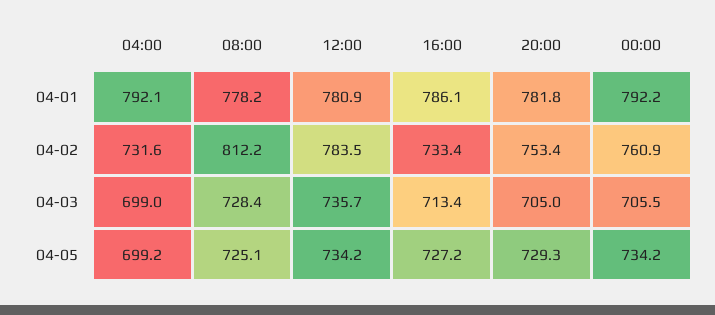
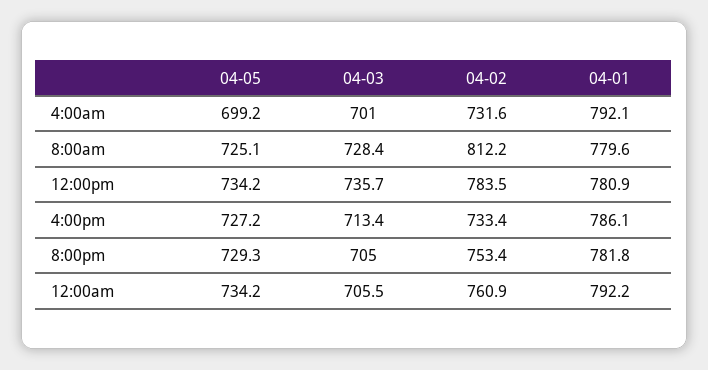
08:00, 04-01: 778.2 -> 779.6
04:00, 04-03: 699 -> 701

